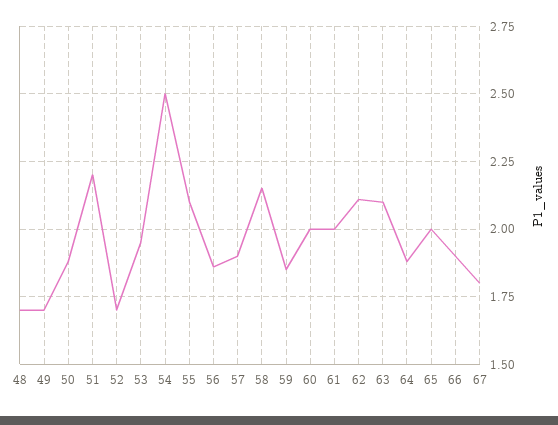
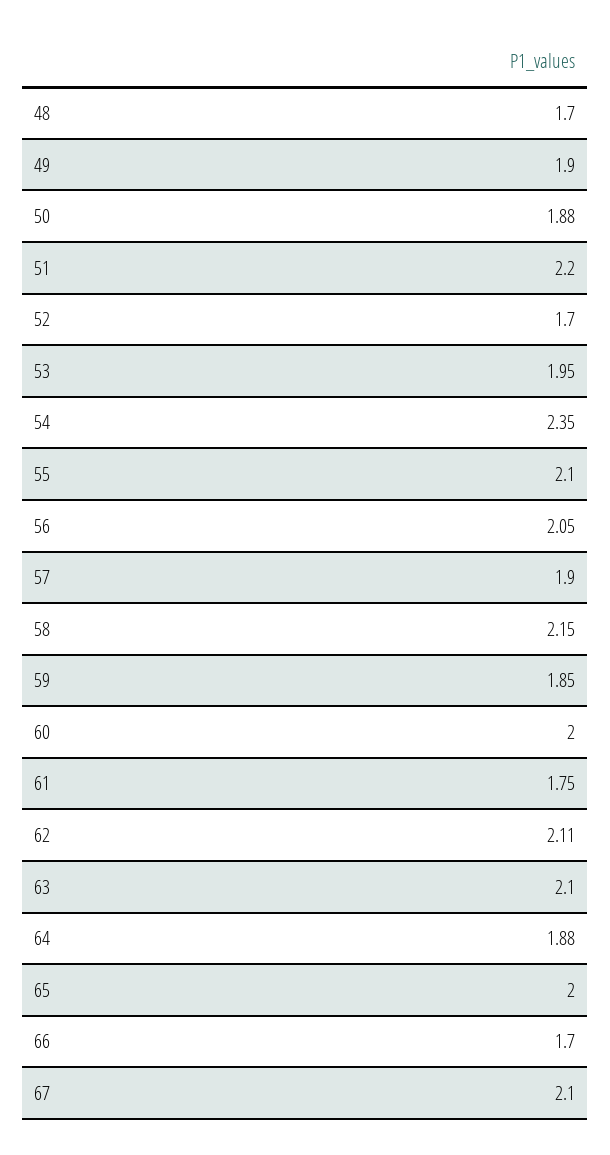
49: 1.7 -> 1.9
54: 2.5 -> 2.35
56: 1.85 -> 2.05
61: 2 -> 1.75
66: 1.9 -> 1.7
67: 1.8 -> 2.1

